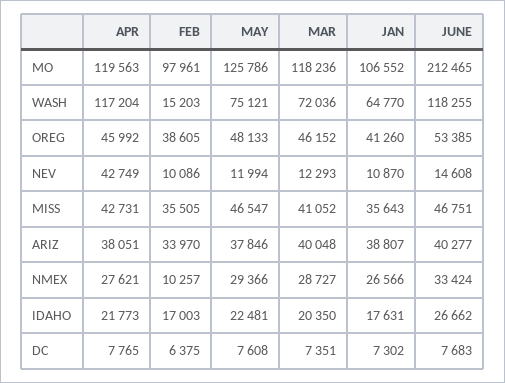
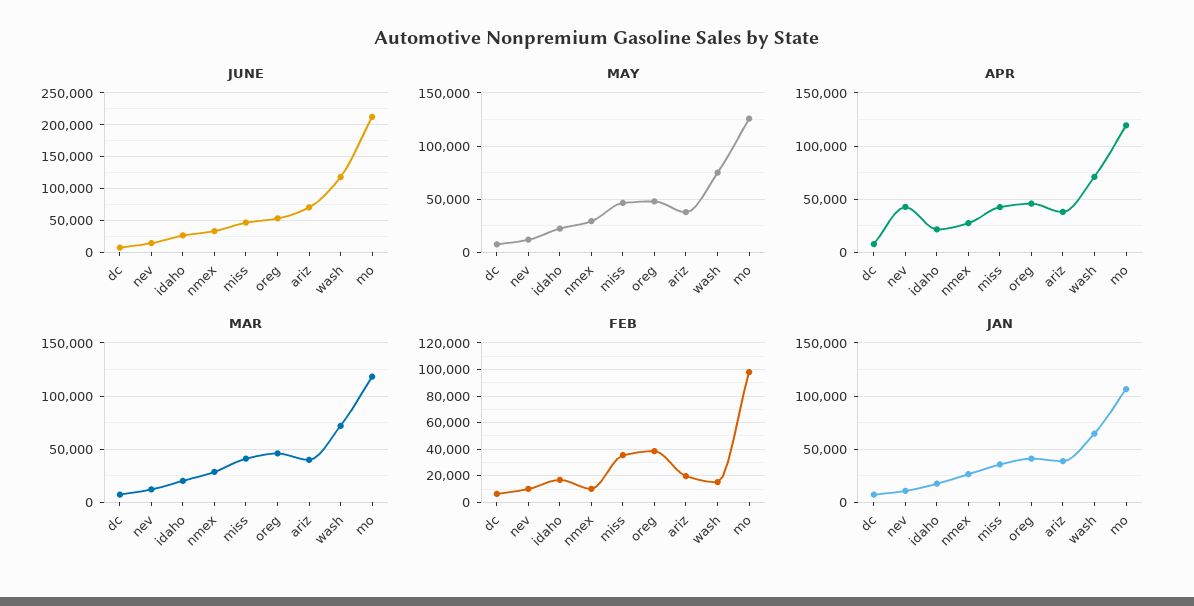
APR, WASH: 117204 -> 70000
FEB, ARIZ: 33970 -> 20000
JUNE, ARIZ: 40277 -> 70000

